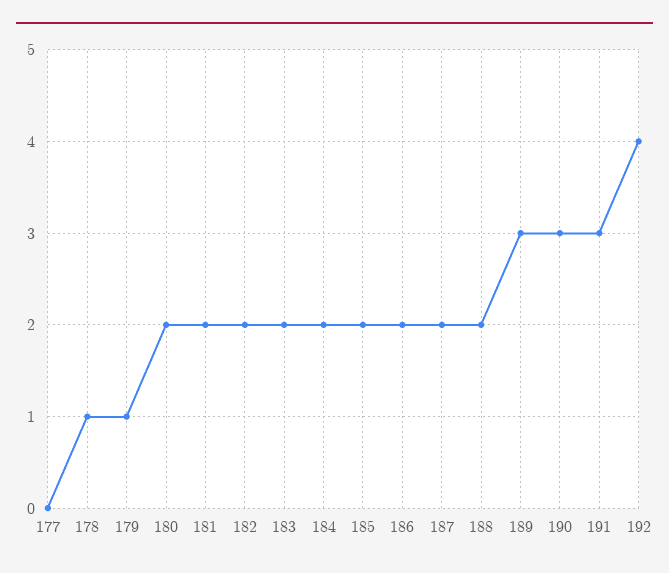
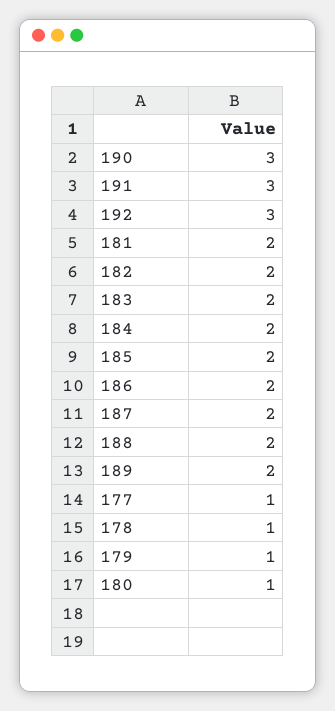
177: 0 -> 1
180: 2 -> 1
189: 3 -> 2
192: 4 -> 3

